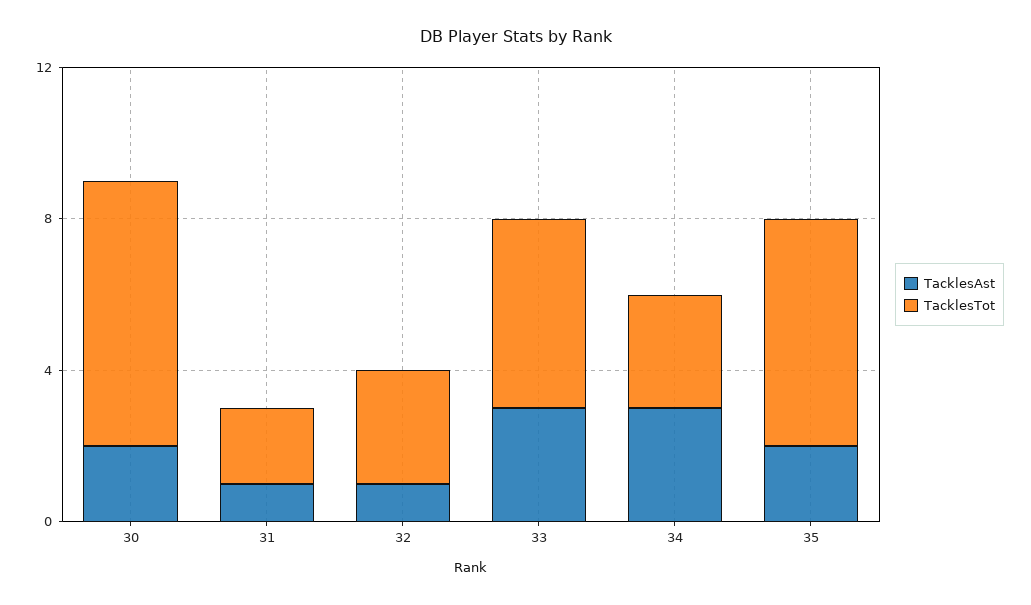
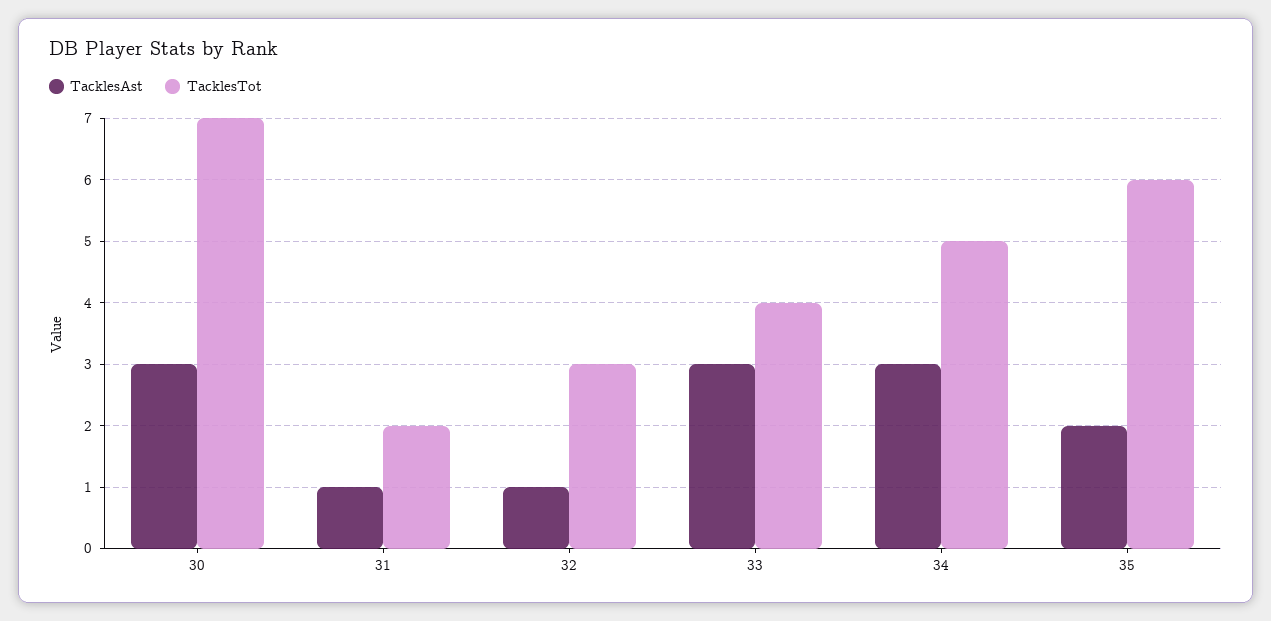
TacklesAst, 30: 2 -> 3
TacklesTot, 33: 5 -> 4
TacklesTot, 34: 3 -> 5

